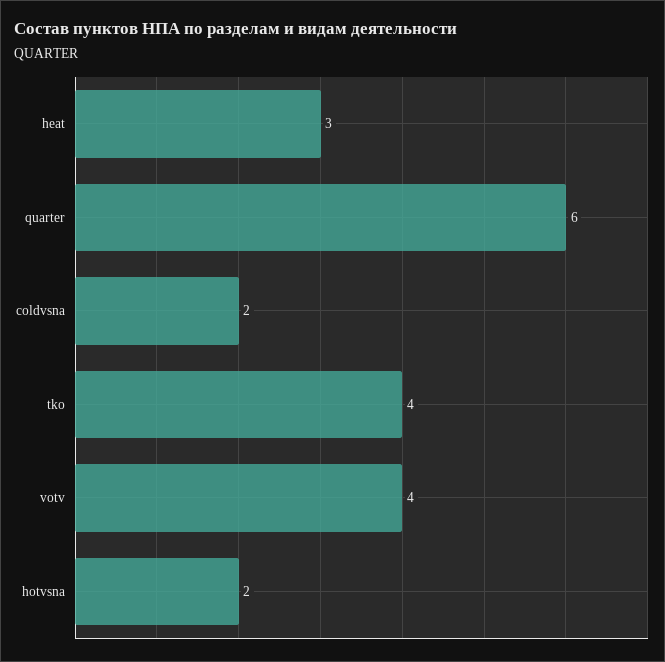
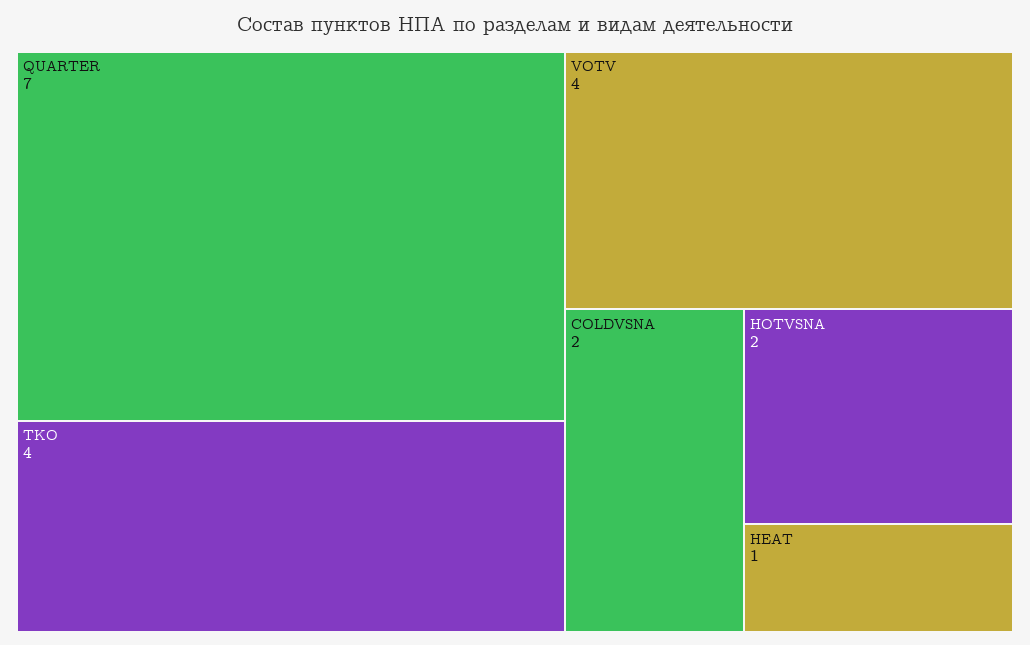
heat: 3 -> 1
quarter: 6 -> 7

